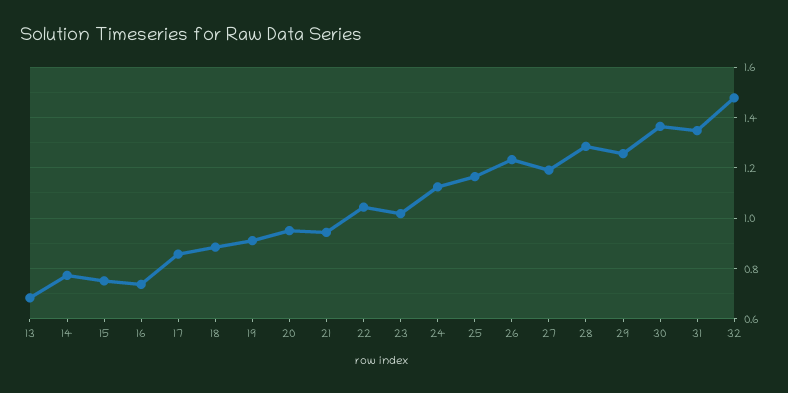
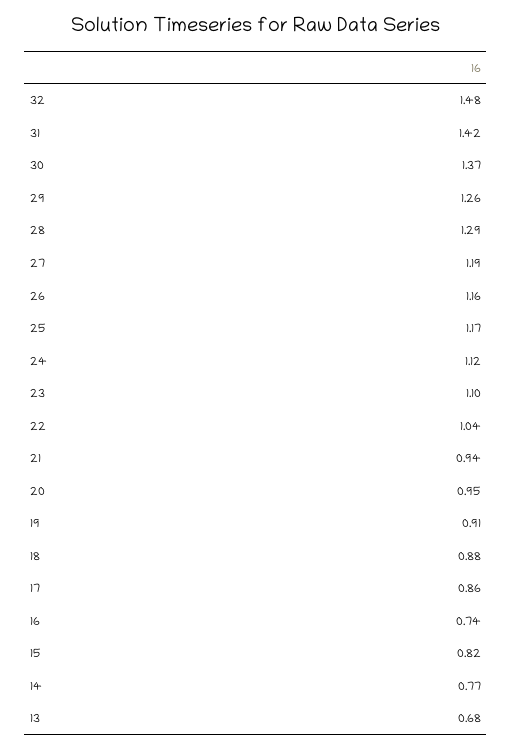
15: 0.75 -> 0.82
23: 1.025 -> 1.1
26: 1.225 -> 1.16
31: 1.35 -> 1.42

